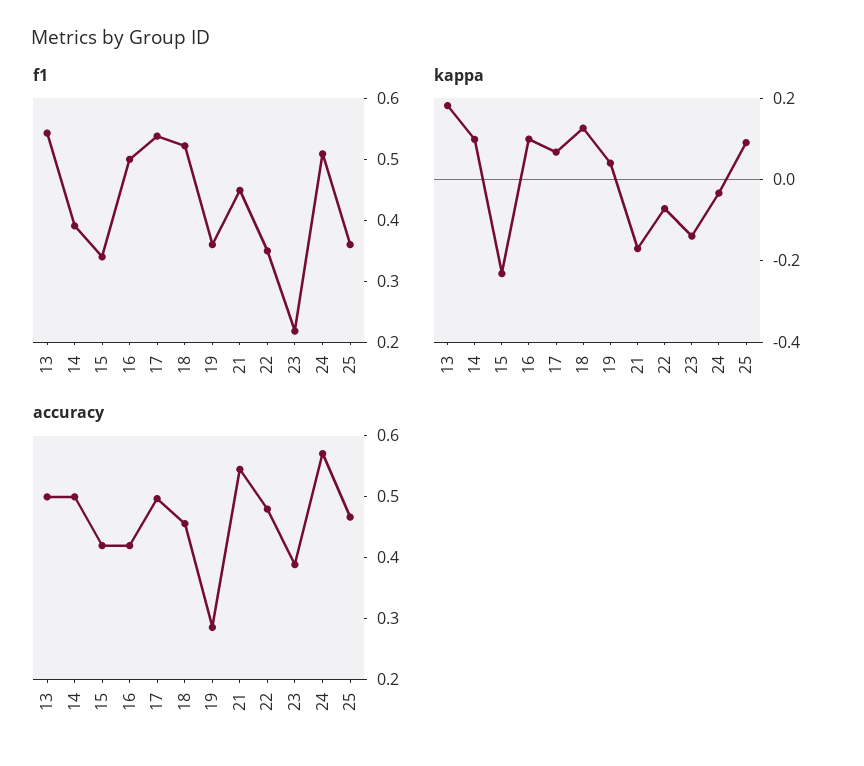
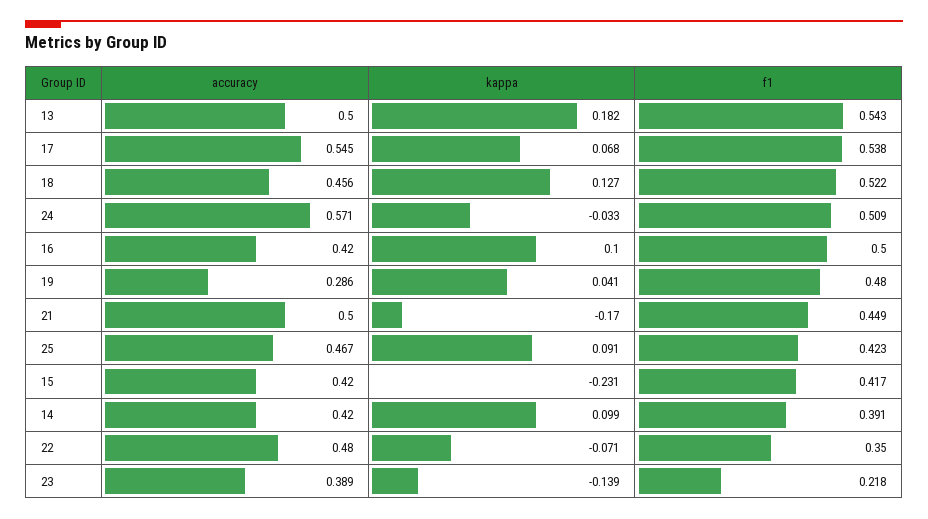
f1, 15: 0.34 -> 0.417
f1, 19: 0.36 -> 0.48
f1, 25: 0.36 -> 0.423
accuracy, 14: 0.5 -> 0.42
accuracy, 17: 0.5 -> 0.545
accuracy, 21: 0.54 -> 0.5

